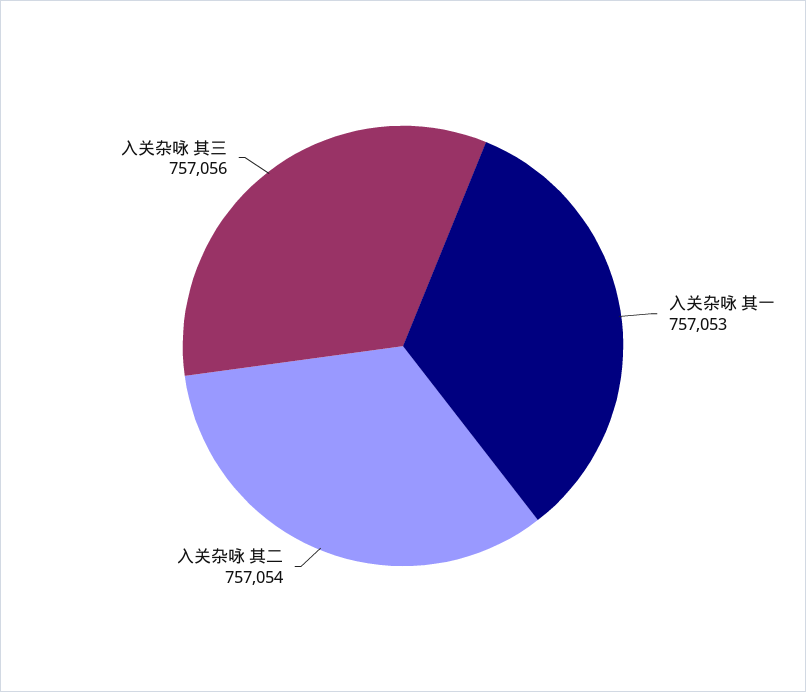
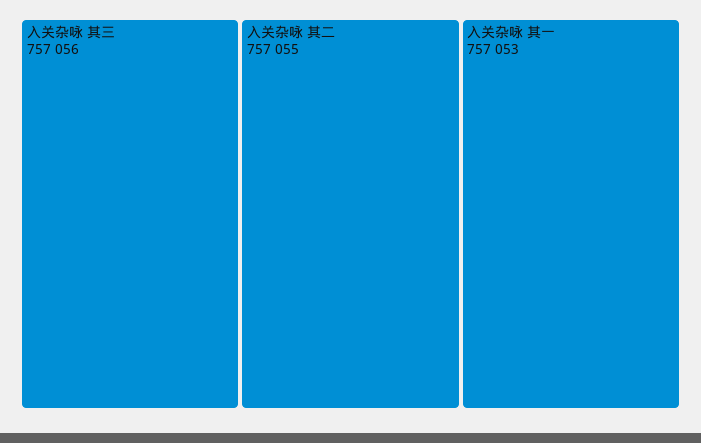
入关杂咏 其二: 757054 -> 757055

